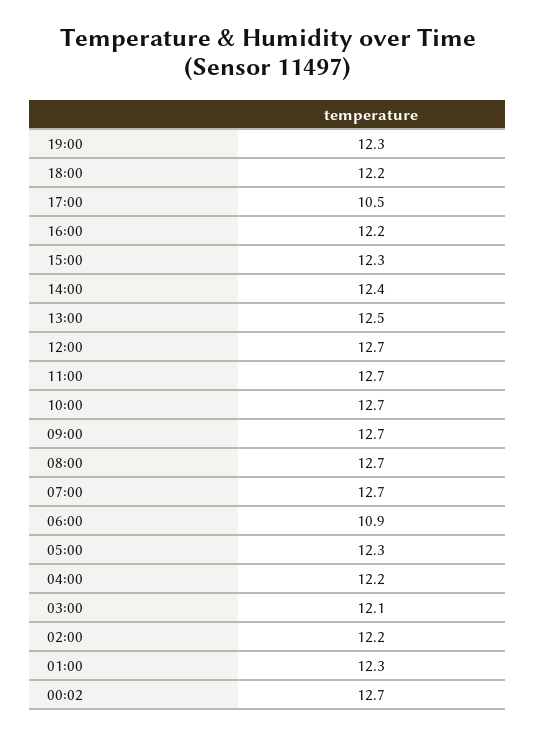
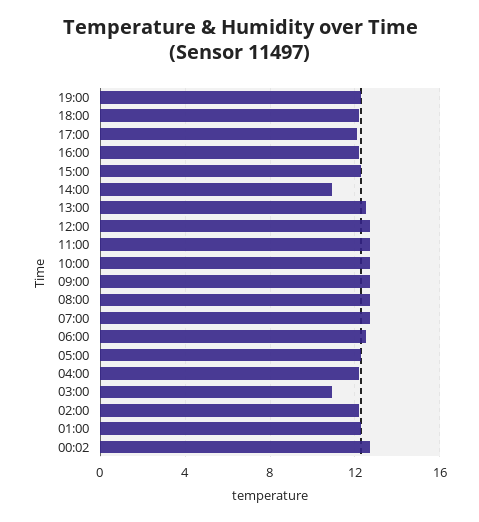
17:00: 10.5 -> 12
14:00: 12.4 -> 11
06:00: 10.9 -> 12.5
03:00: 12.1 -> 11

